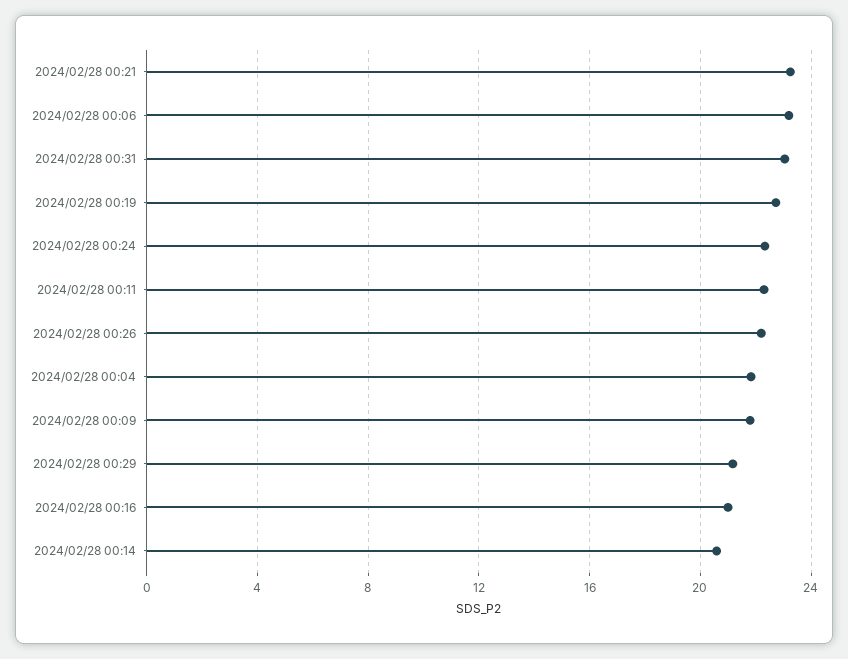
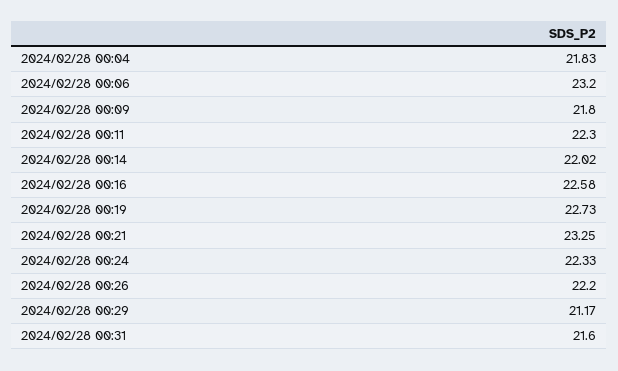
2024/02/28 00:31: 23 -> 21.6
2024/02/28 00:16: 21 -> 22.58
2024/02/28 00:14: 20.5 -> 22.02

